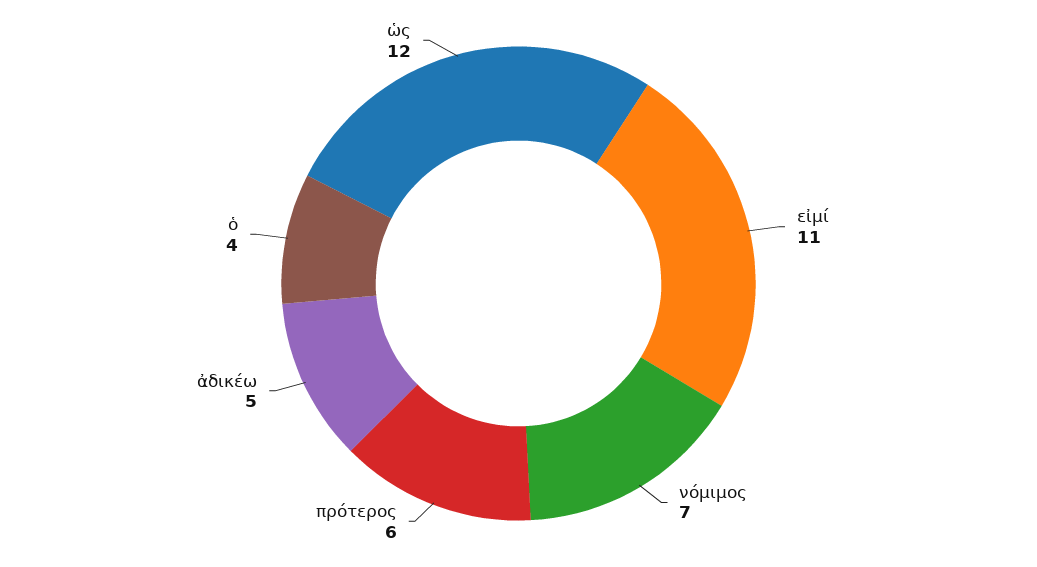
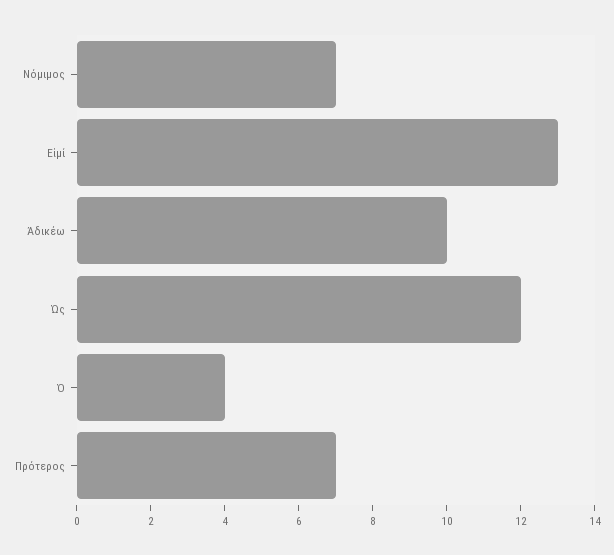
εἰμί: 11 -> 13
πρότερος: 6 -> 7
ἀδικέω: 5 -> 10

